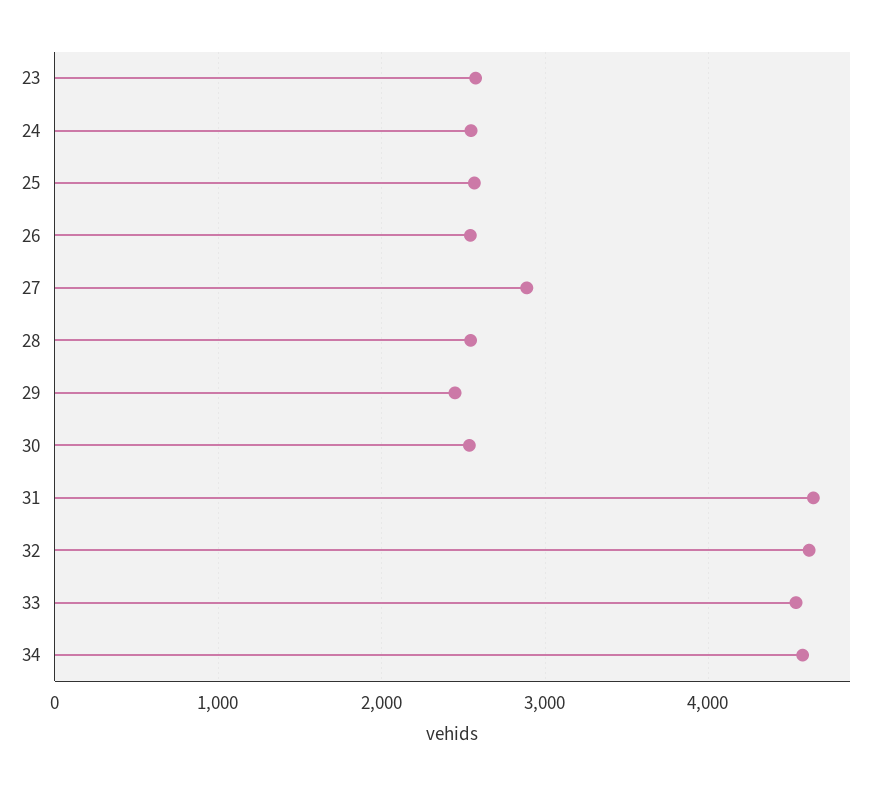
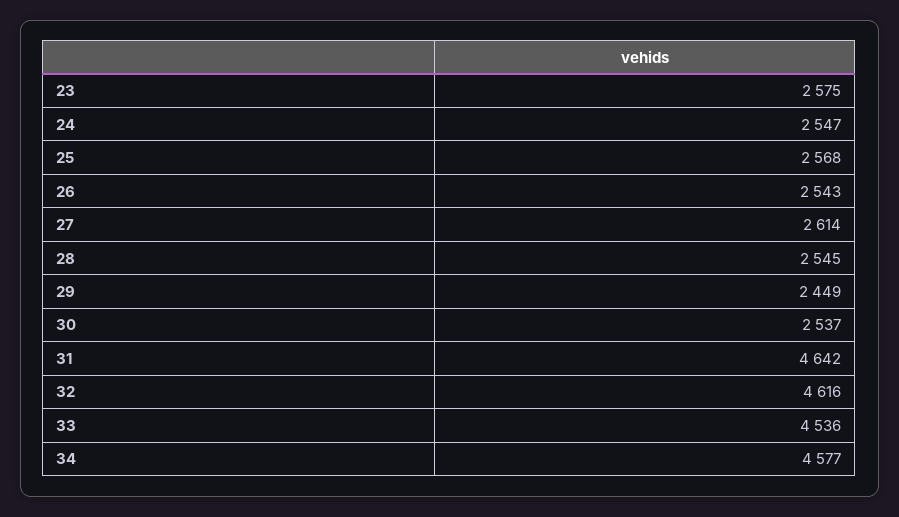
27: 2900 -> 2614

